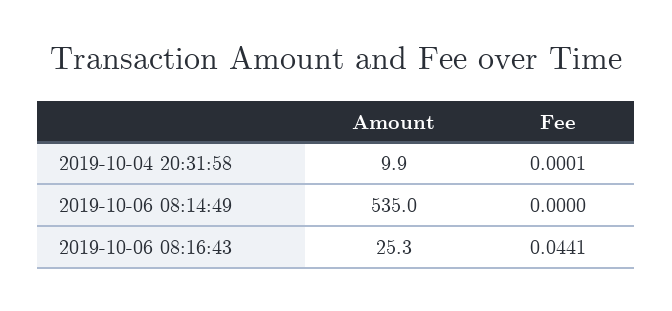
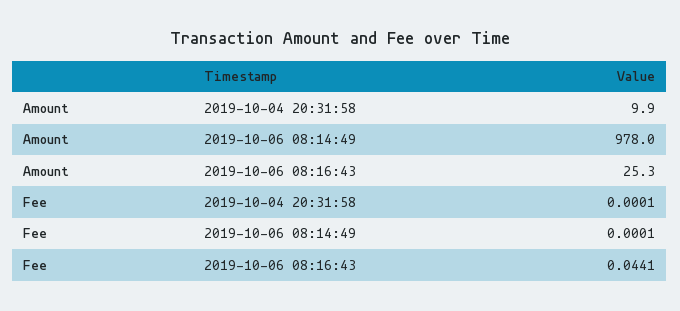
Amount, 2019-10-06 08:14:49: 535 -> 978
Fee, 2019-10-06 08:14:49: 0 -> 0.0001

